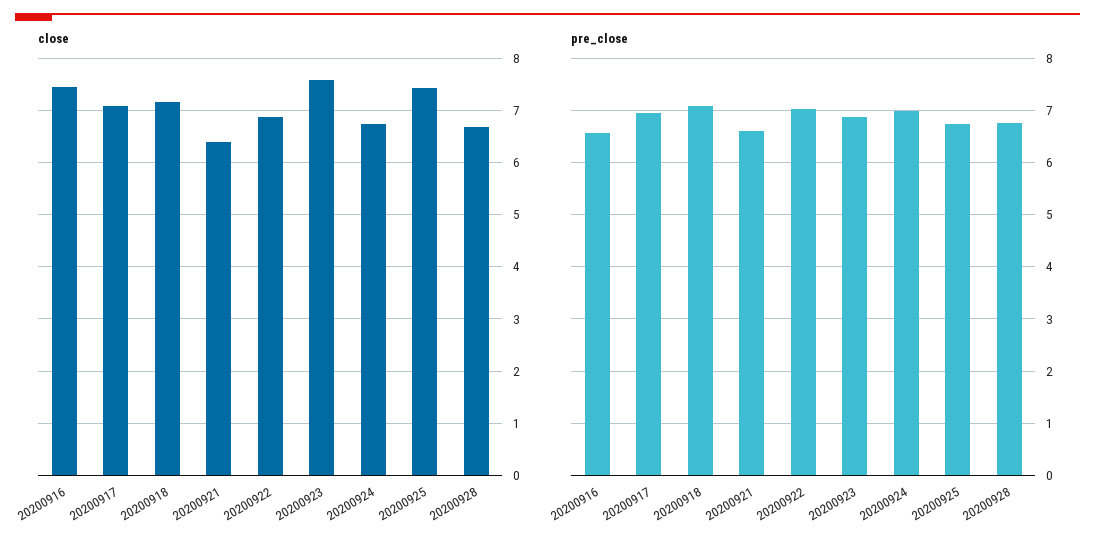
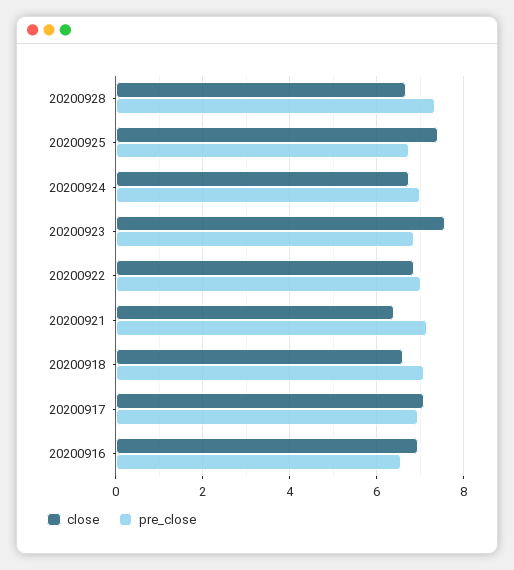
close, 20200916: 7.4 -> 7
close, 20200918: 7.2 -> 6.6
pre_close, 20200921: 6.6 -> 7.2
pre_close, 20200928: 6.8 -> 7.4

